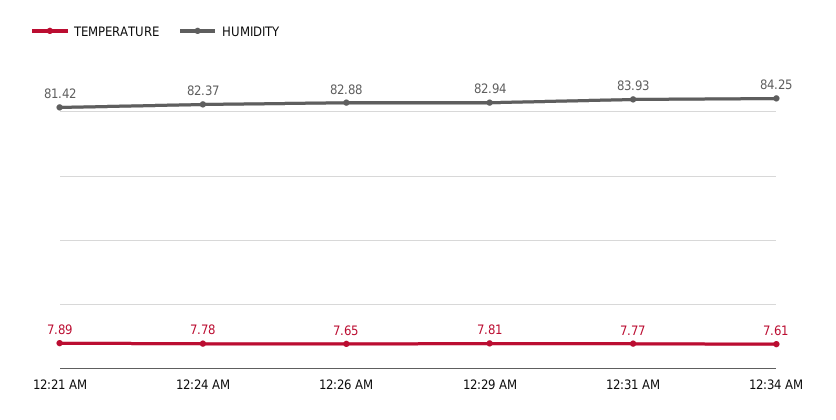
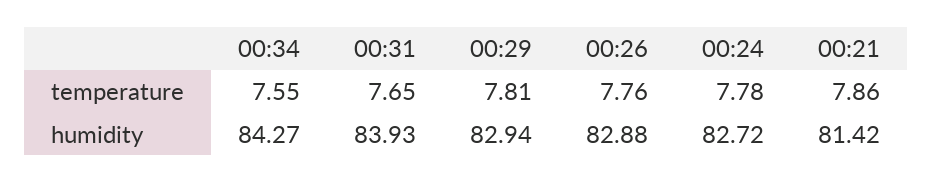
TEMPERATURE, 12:21 AM: 7.89 -> 7.86
HUMIDITY, 12:24 AM: 82.37 -> 82.72
TEMPERATURE, 12:26 AM: 7.65 -> 7.76
TEMPERATURE, 12:31 AM: 7.77 -> 7.65
TEMPERATURE, 12:34 AM: 7.61 -> 7.55
HUMIDITY, 12:34 AM: 84.25 -> 84.27

